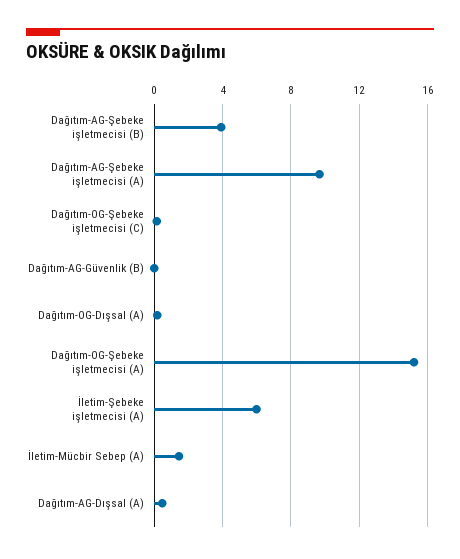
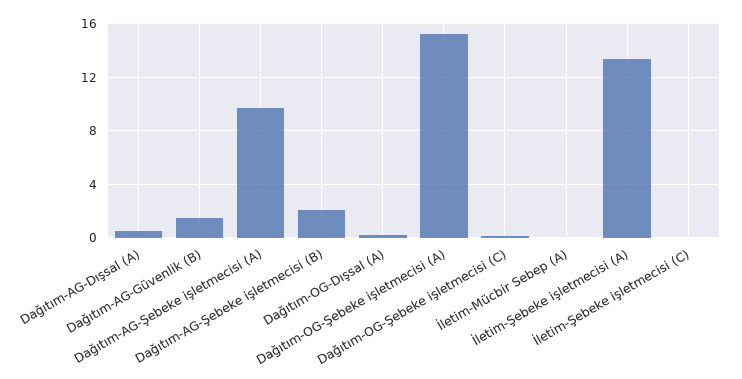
Dağıtım-AG-Şebeke işletmecisi (B): 4 -> 2
Dağıtım-AG-Güvenlik (B): 0 -> 1.5
İletim-Şebeke işletmecisi (A): 6 -> 13.5
İletim-Mücbir Sebep (A): 1.5 -> 0
İletim-Şebeke işletmecisi (C): none -> 0

